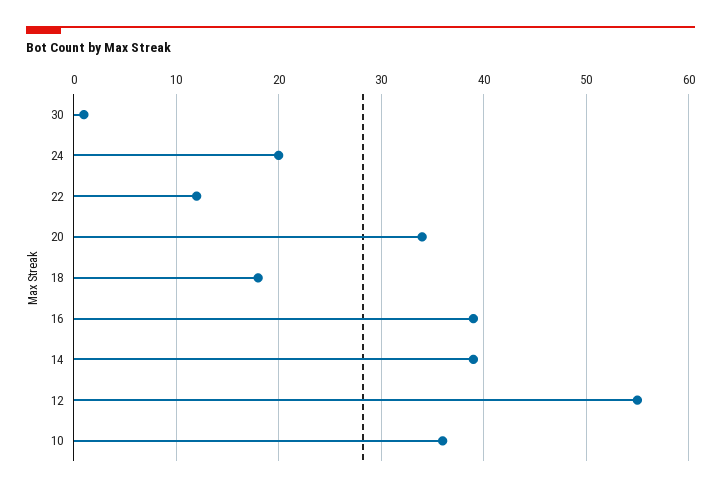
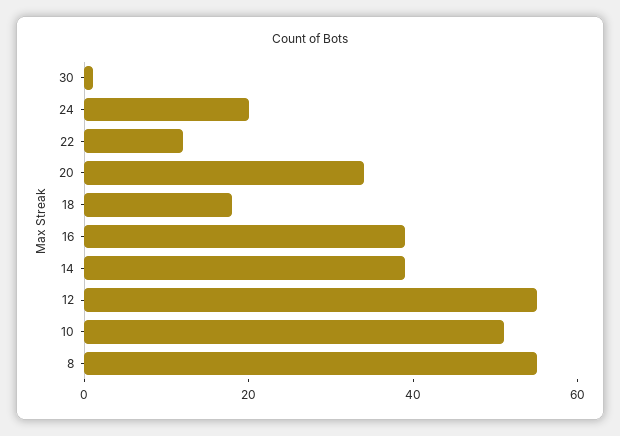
10: 36 -> 50
8: none -> 55

